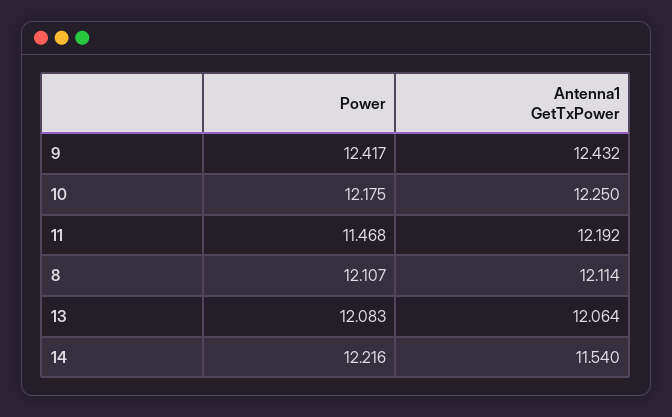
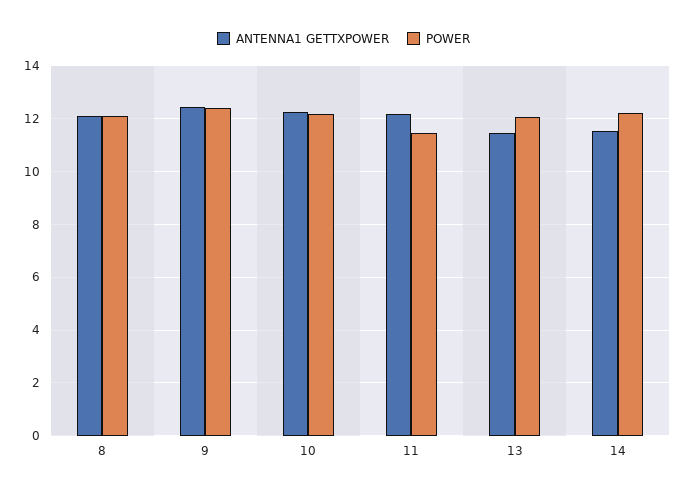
Antenna1 GetTxPower, 13: 12.064 -> 11.5

